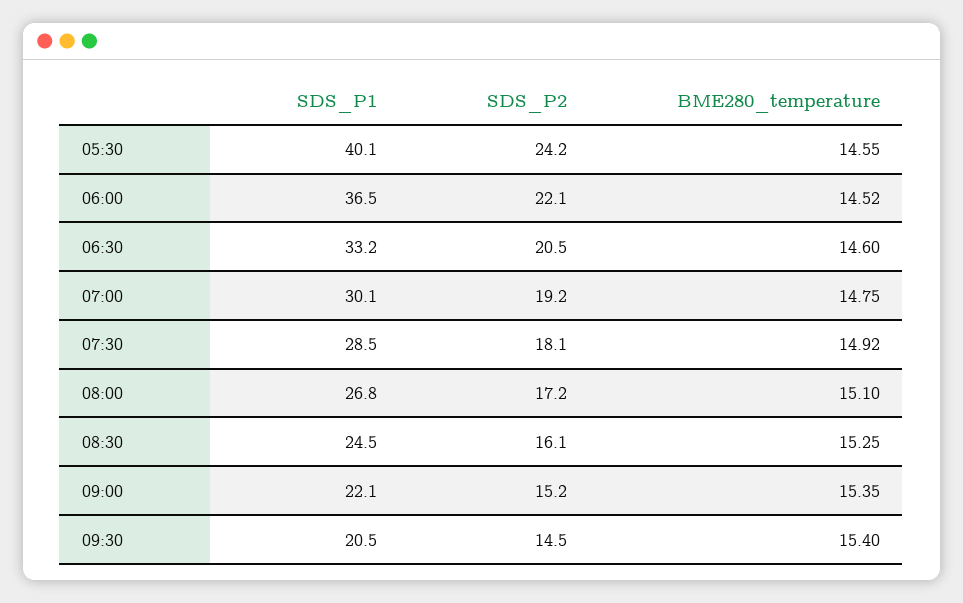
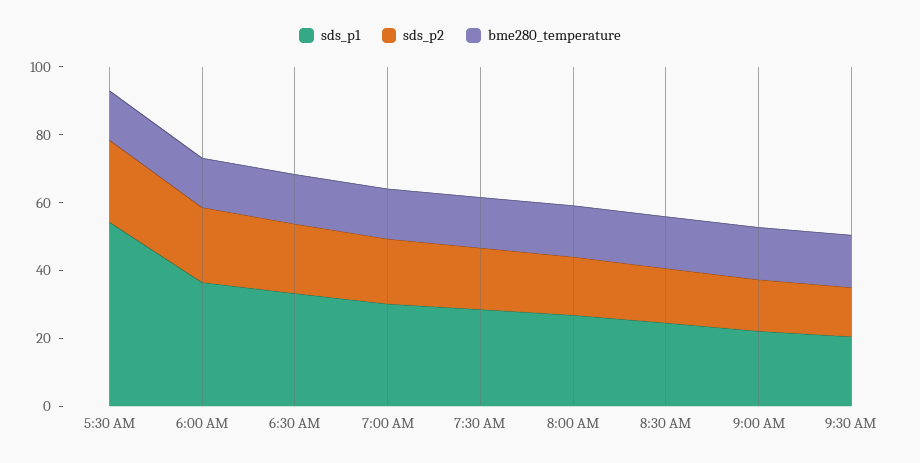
SDS_P1, 05:30: 40.1 -> 55

